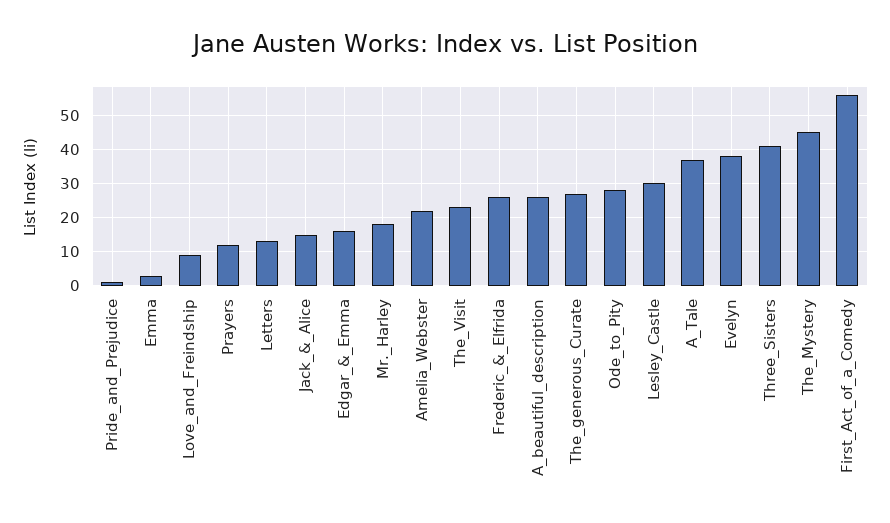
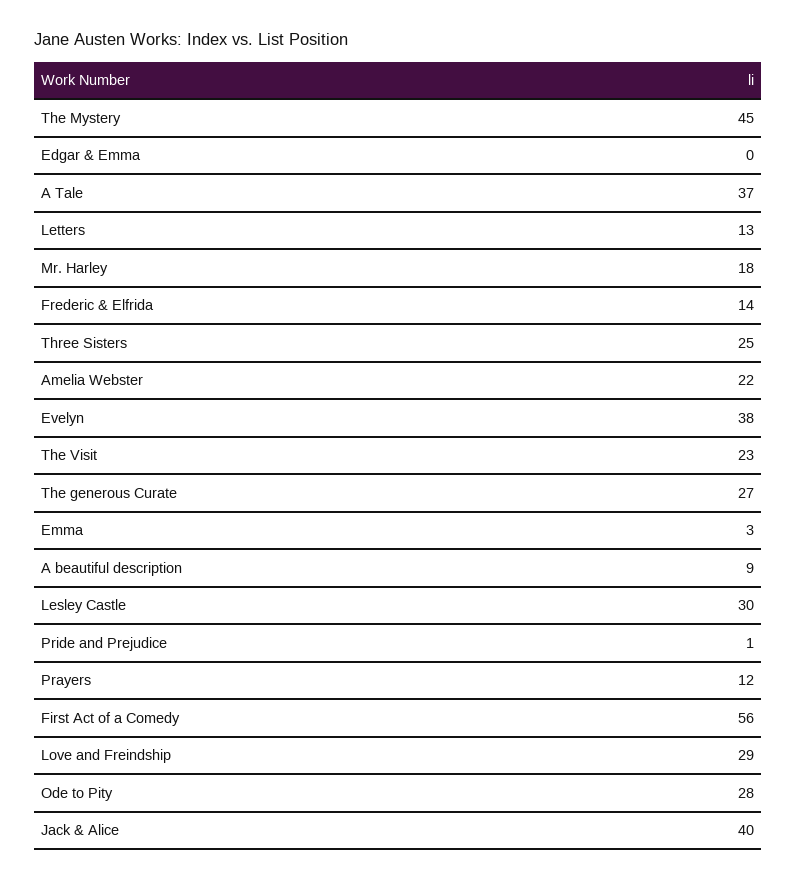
Love_and_Freindship: 10 -> 29
Jack_&_Alice: 15 -> 40
Edgar_&_Emma: 15 -> 0
Frederic_&_Elfrida: 25 -> 14
A_beautiful_description: 25 -> 9
Three_Sisters: 40 -> 25

